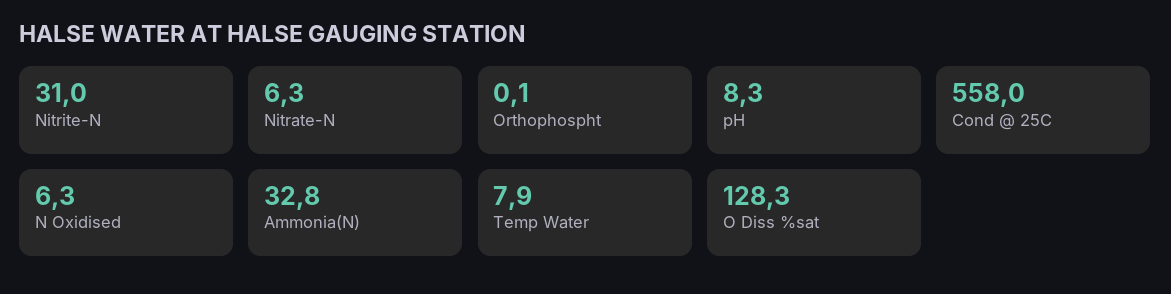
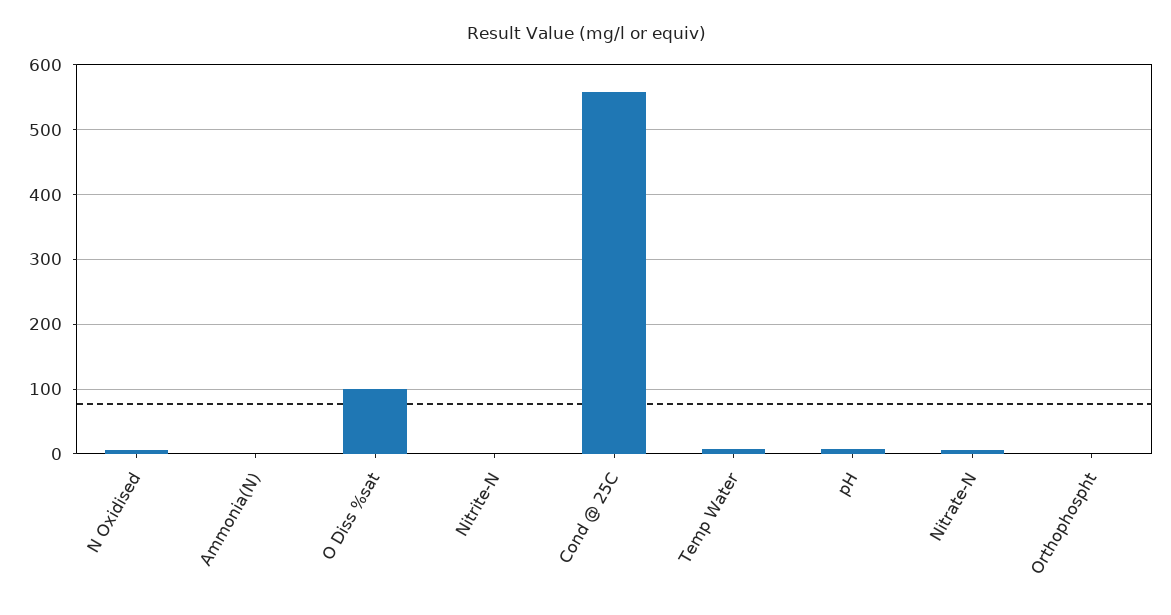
Nitrite-N: 31 -> 0
Ammonia(N): 32.8 -> 0
O Diss %sat: 128.3 -> 100

